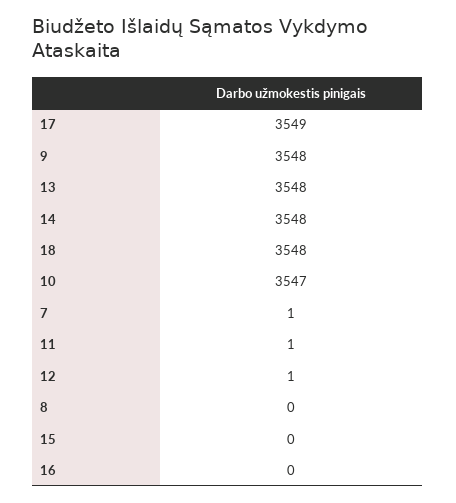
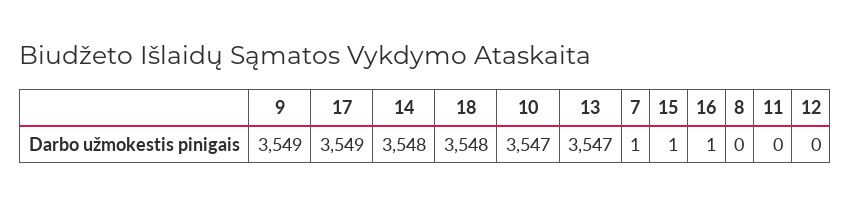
9: 3548 -> 3549
13: 3548 -> 3547
11: 1 -> 0
12: 1 -> 0
15: 0 -> 1
16: 0 -> 1

